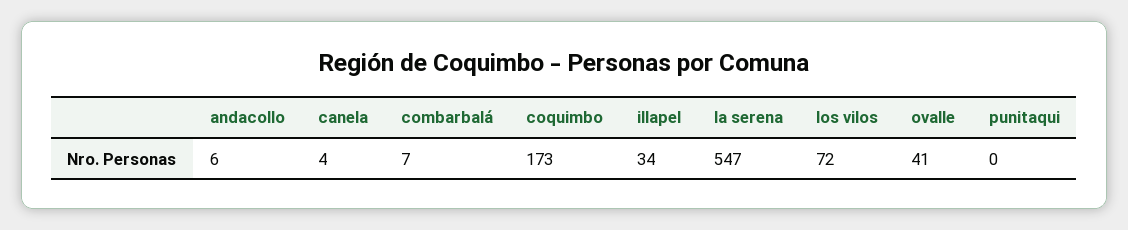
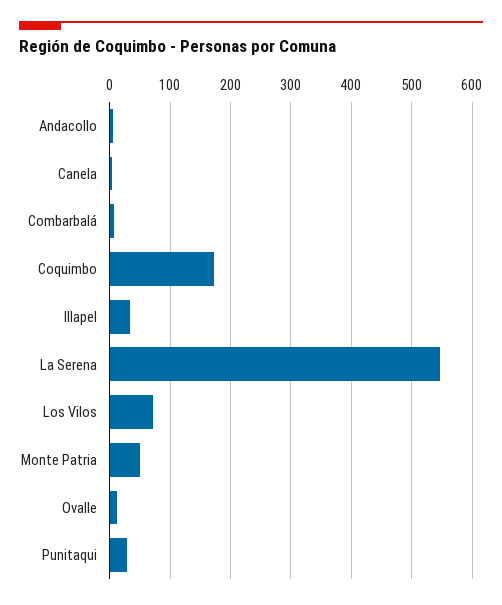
ovalle: 41 -> 10
punitaqui: 0 -> 30
Monte Patria: none -> 50

